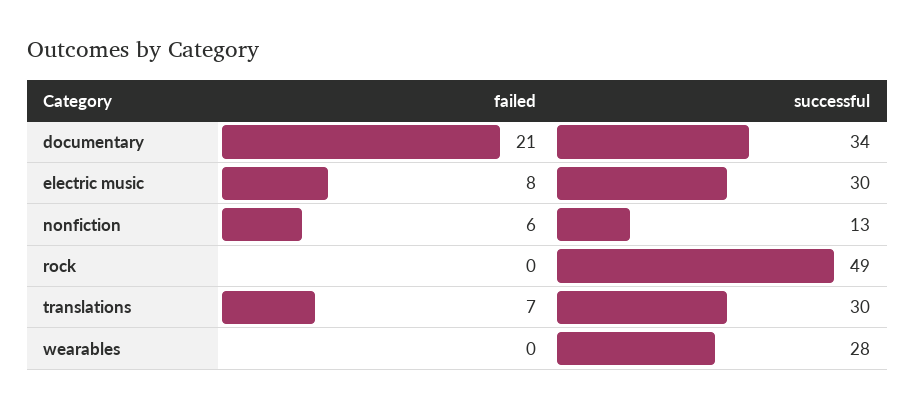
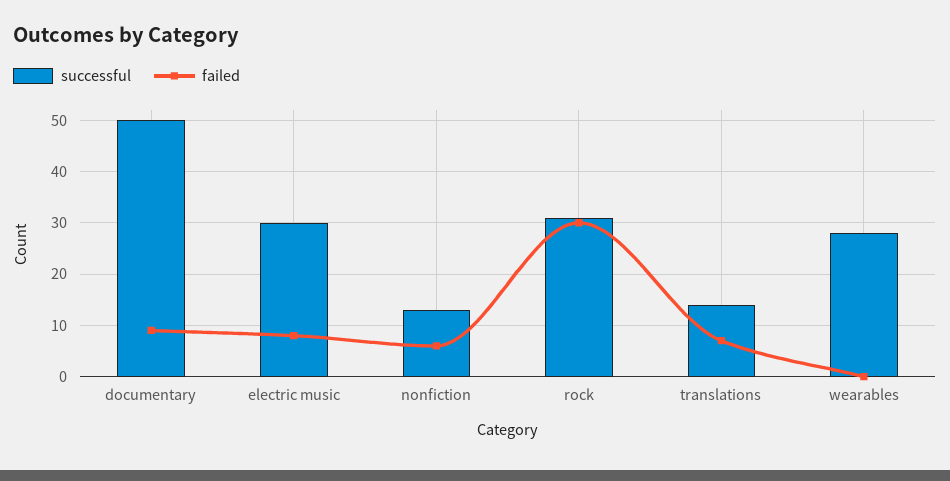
failed, documentary: 21 -> 10
successful, documentary: 34 -> 50
failed, rock: 0 -> 30
successful, rock: 49 -> 30
successful, translations: 30 -> 15

